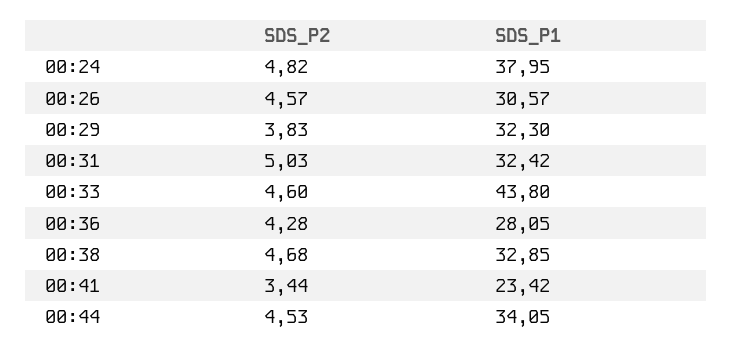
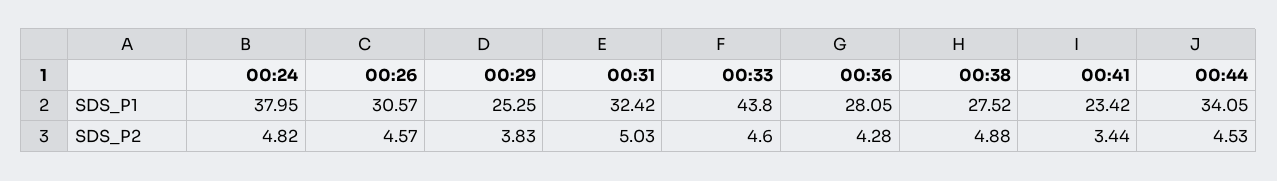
SDS_P1, 00:29: 32.3 -> 25.25
SDS_P2, 00:38: 4.68 -> 4.88
SDS_P1, 00:38: 32.85 -> 27.52

